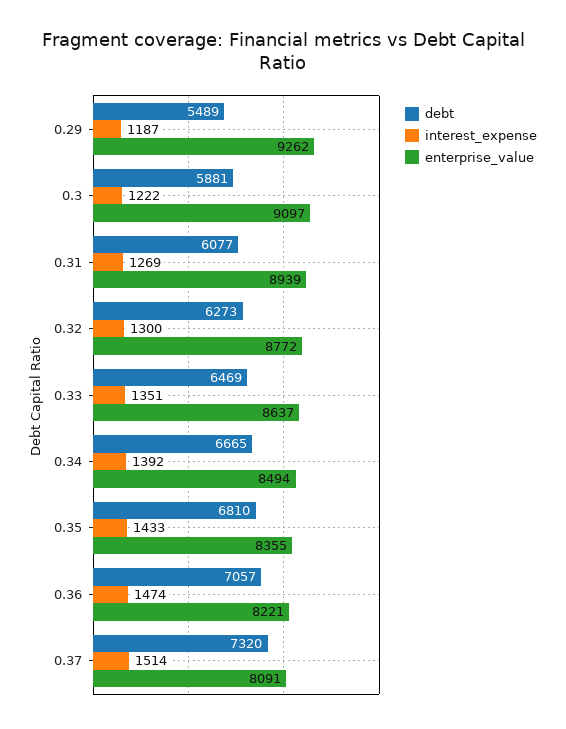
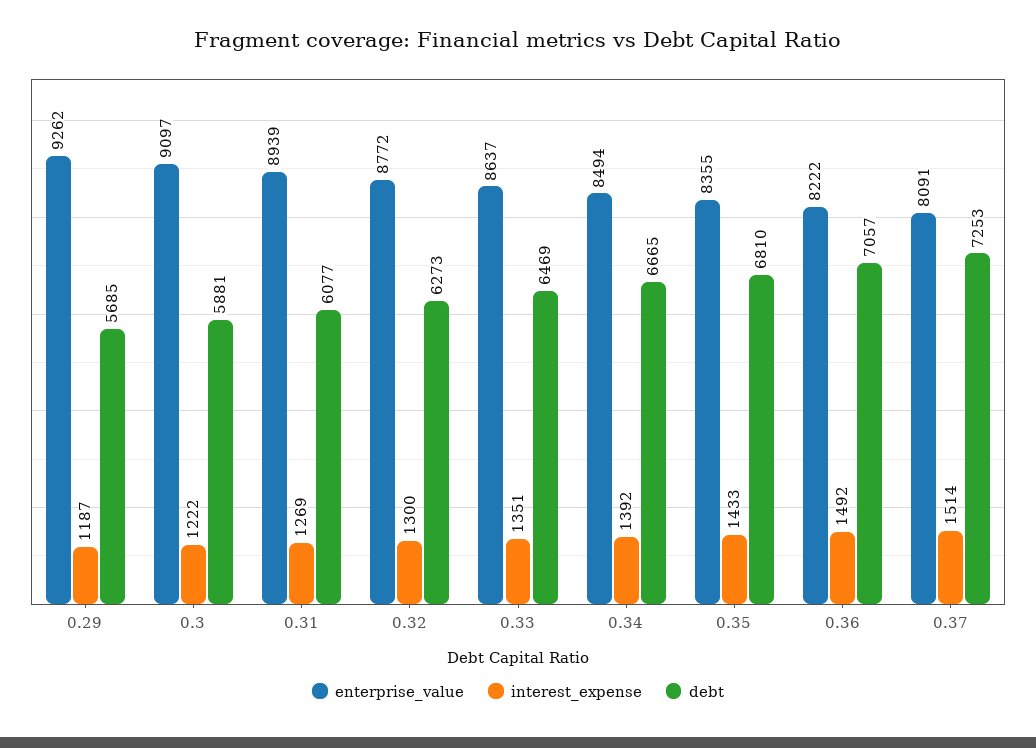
debt, 0.29: 5489 -> 5685
interest_expense, 0.36: 1474 -> 1492
enterprise_value, 0.36: 8221 -> 8222
debt, 0.37: 7320 -> 7253

